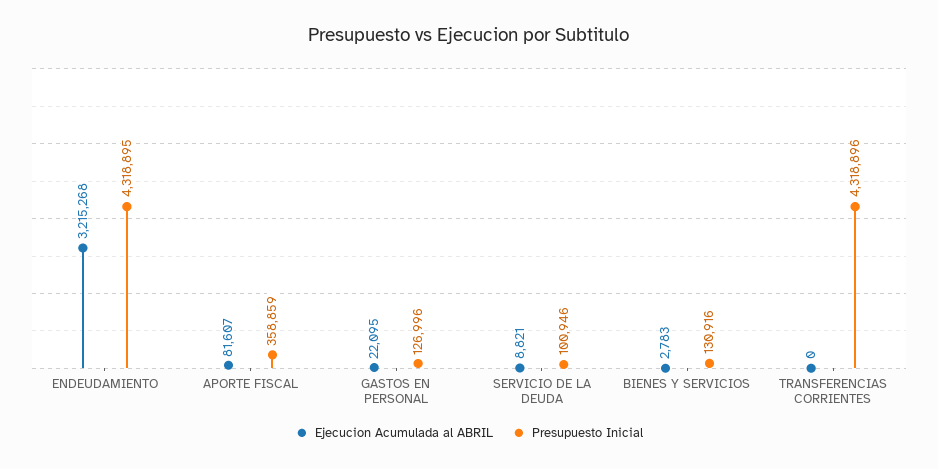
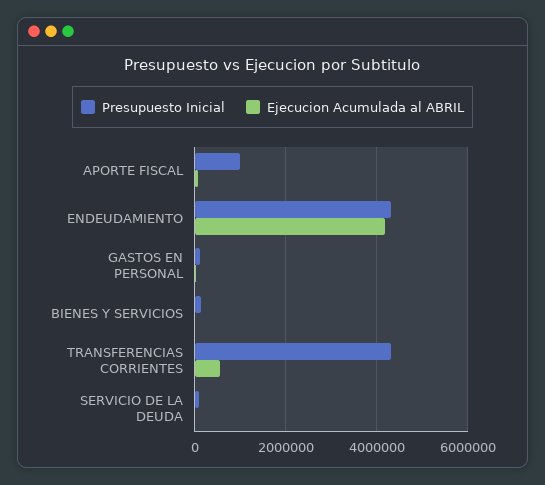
Ejecucion Acumulada al ABRIL, ENDEUDAMIENTO: 3215268 -> 4200000
Presupuesto Inicial, APORTE FISCAL: 358859 -> 1000000
Ejecucion Acumulada al ABRIL, TRANSFERENCIAS CORRIENTES: 0 -> 600000

